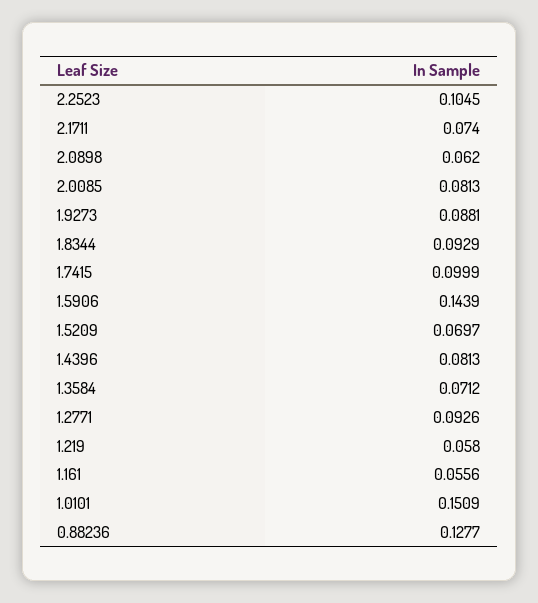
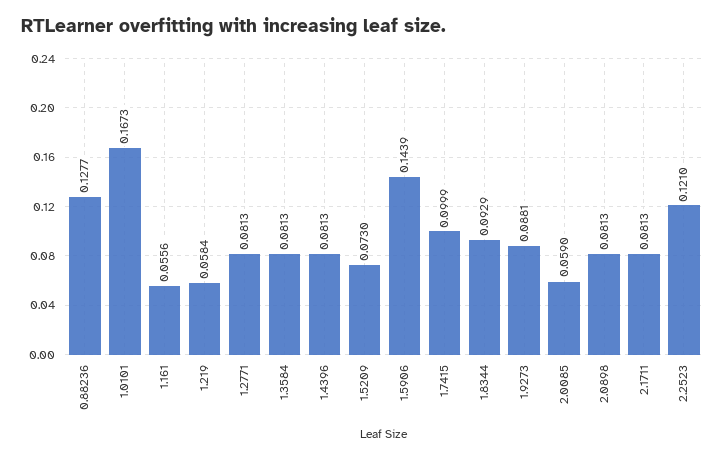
2.2523: 0.1045 -> 0.121
2.1711: 0.074 -> 0.0813
2.0898: 0.062 -> 0.0813
2.0085: 0.0813 -> 0.059
1.5209: 0.0697 -> 0.073
1.3584: 0.0712 -> 0.0813
1.2771: 0.0926 -> 0.0813
1.219: 0.058 -> 0.0584
1.0101: 0.1509 -> 0.1673

